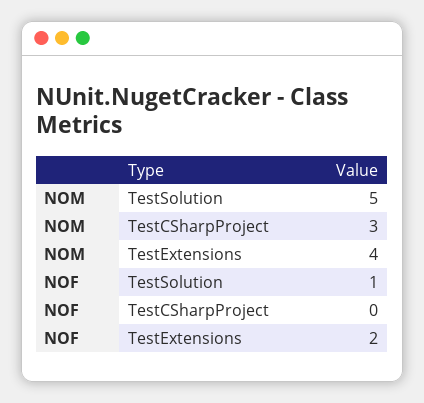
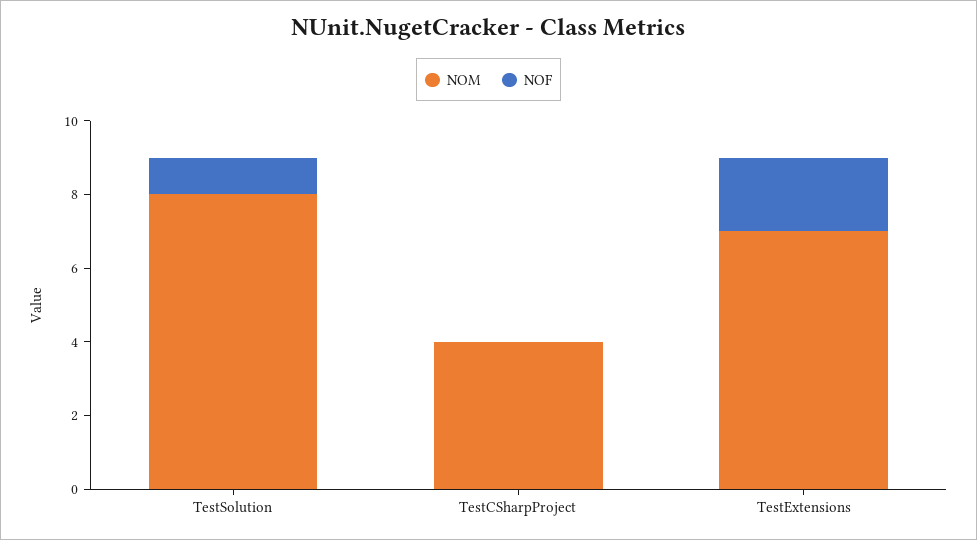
NOM, TestSolution: 5 -> 8
NOM, TestCSharpProject: 3 -> 4
NOM, TestExtensions: 4 -> 7

